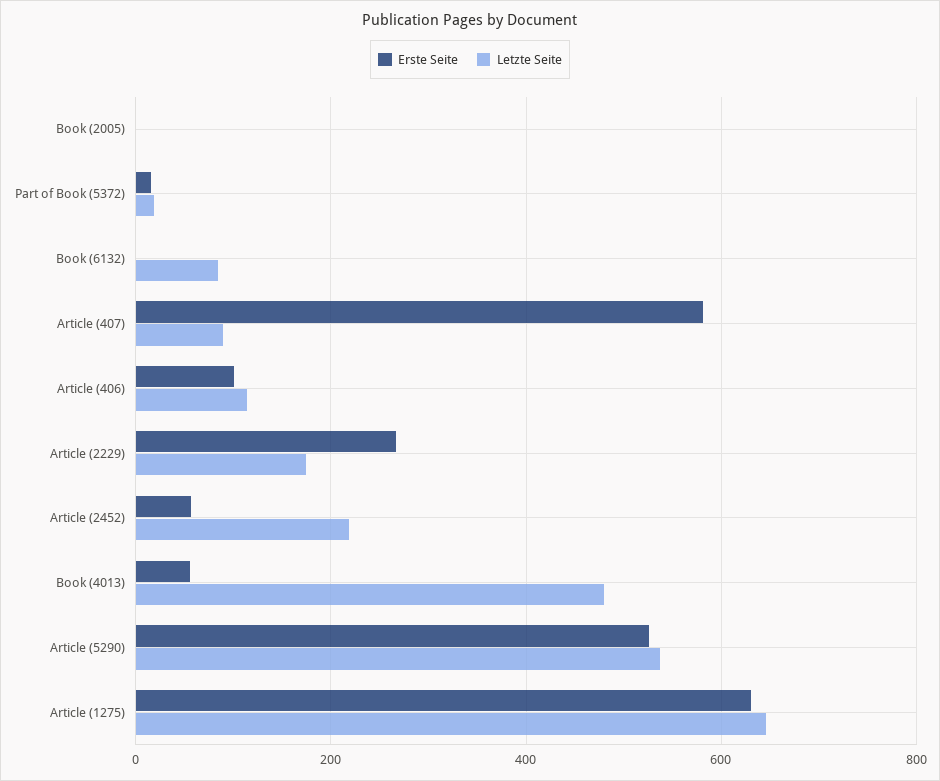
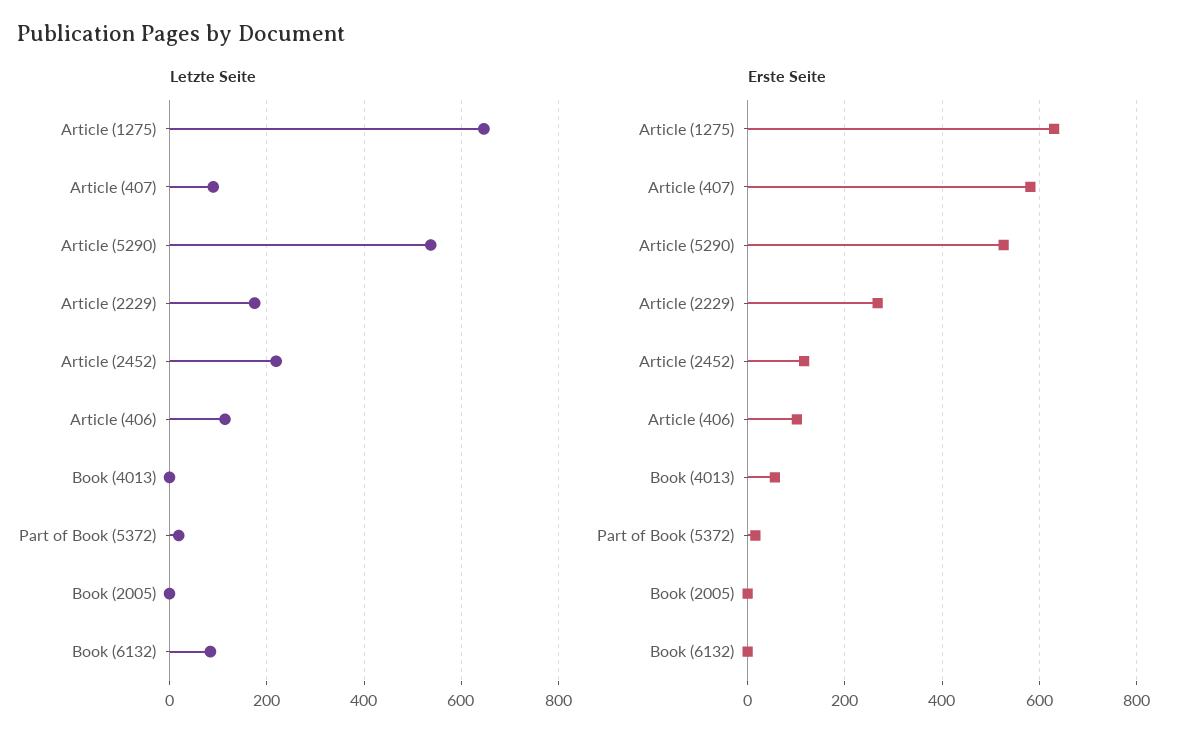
Erste Seite, Article (2452): 60 -> 120
Letzte Seite, Book (4013): 480 -> 0

